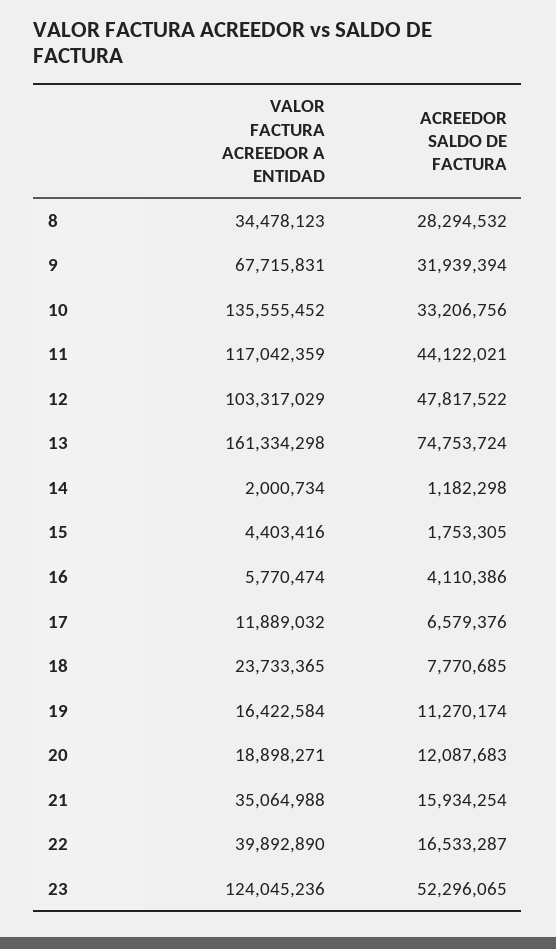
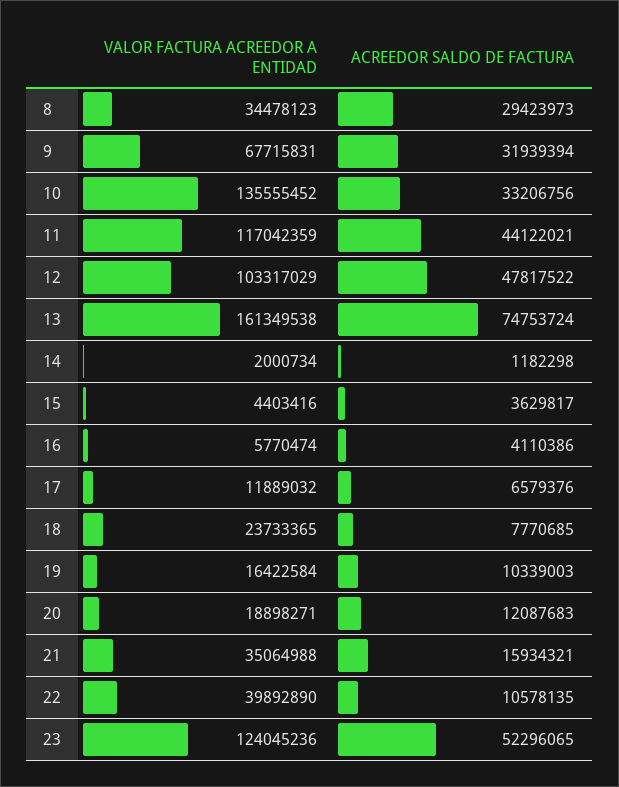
ACREEDOR SALDO DE FACTURA, 8: 28294532 -> 29423973
VALOR FACTURA ACREEDOR A ENTIDAD, 13: 161334298 -> 161349538
ACREEDOR SALDO DE FACTURA, 15: 1753305 -> 3629817
ACREEDOR SALDO DE FACTURA, 19: 11270174 -> 10339003
ACREEDOR SALDO DE FACTURA, 21: 15934254 -> 15934321
ACREEDOR SALDO DE FACTURA, 22: 16533287 -> 10578135

